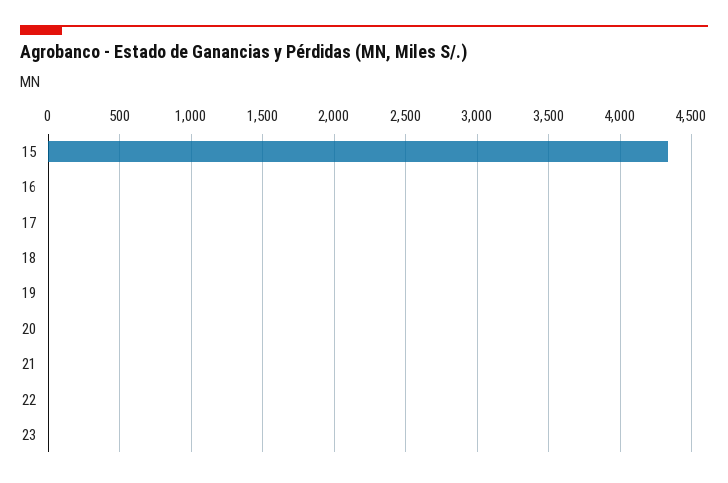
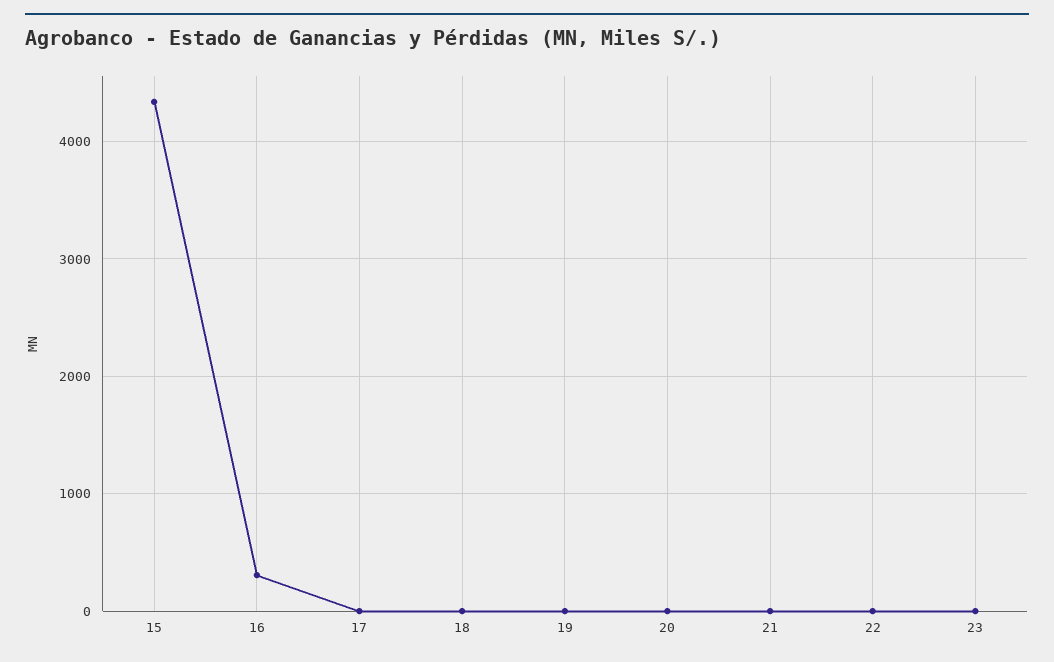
16: 0 -> 300

